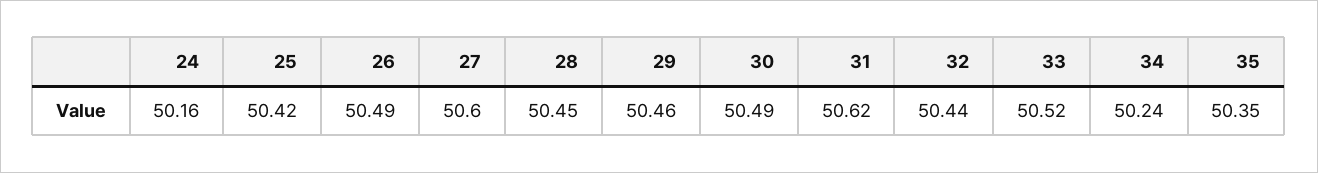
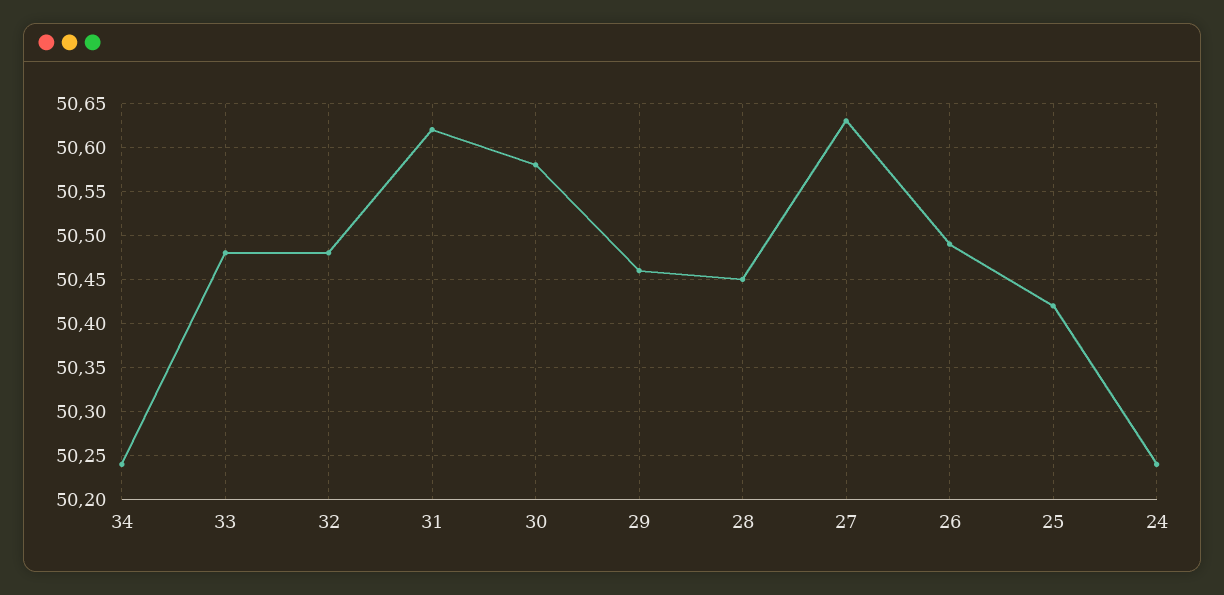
24: 50.16 -> 50.24
27: 50.6 -> 50.63
30: 50.49 -> 50.58
32: 50.44 -> 50.48
33: 50.52 -> 50.48
35: 50.35 -> none

